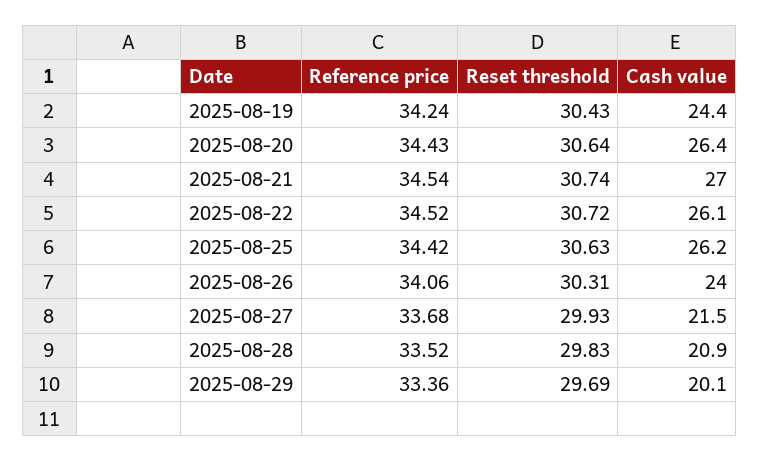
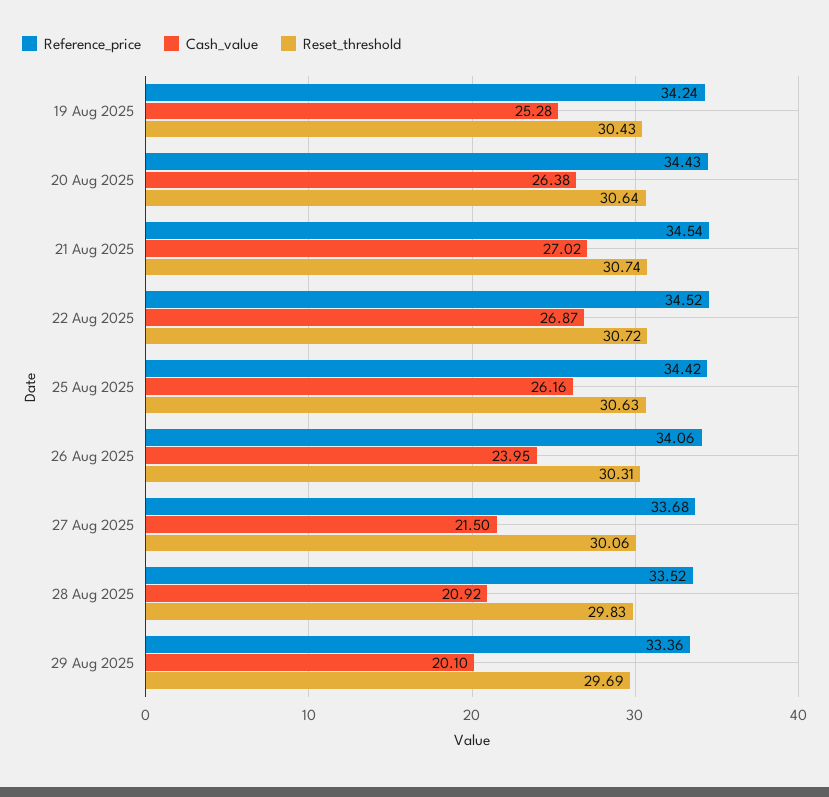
Cash value, 2025-08-19: 24.4 -> 25.28
Cash value, 2025-08-22: 26.1 -> 26.87
Reset threshold, 2025-08-27: 29.93 -> 30.06

